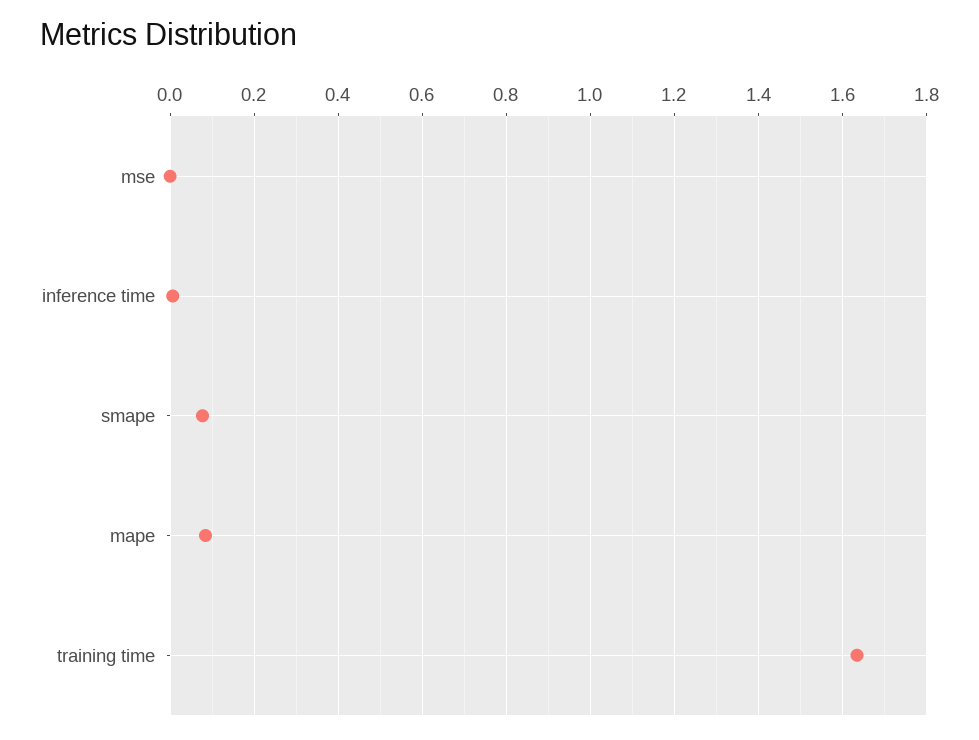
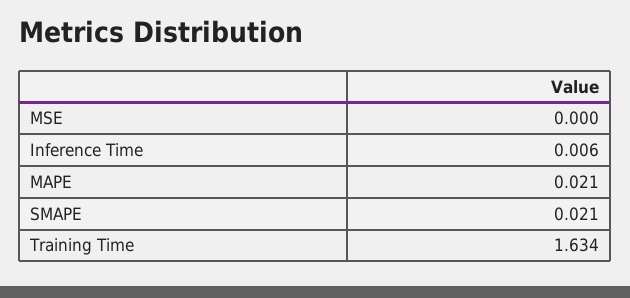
smape: 0.08 -> 0.021
mape: 0.08 -> 0.021

